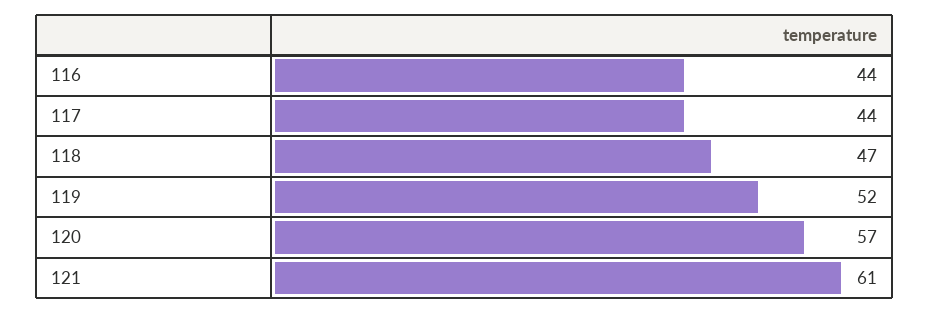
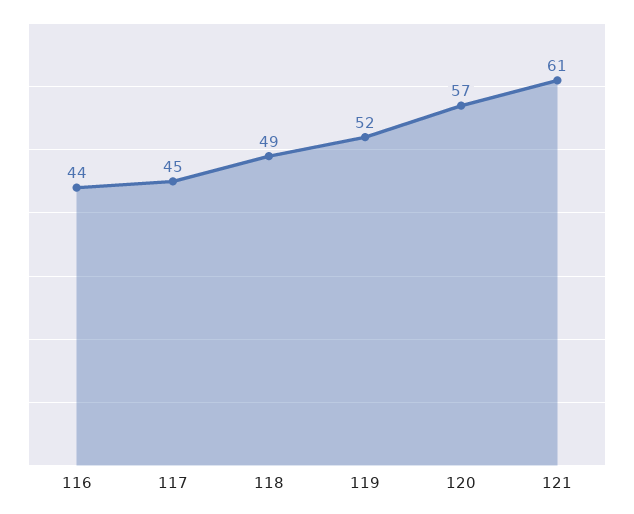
117: 44 -> 45
118: 47 -> 49

